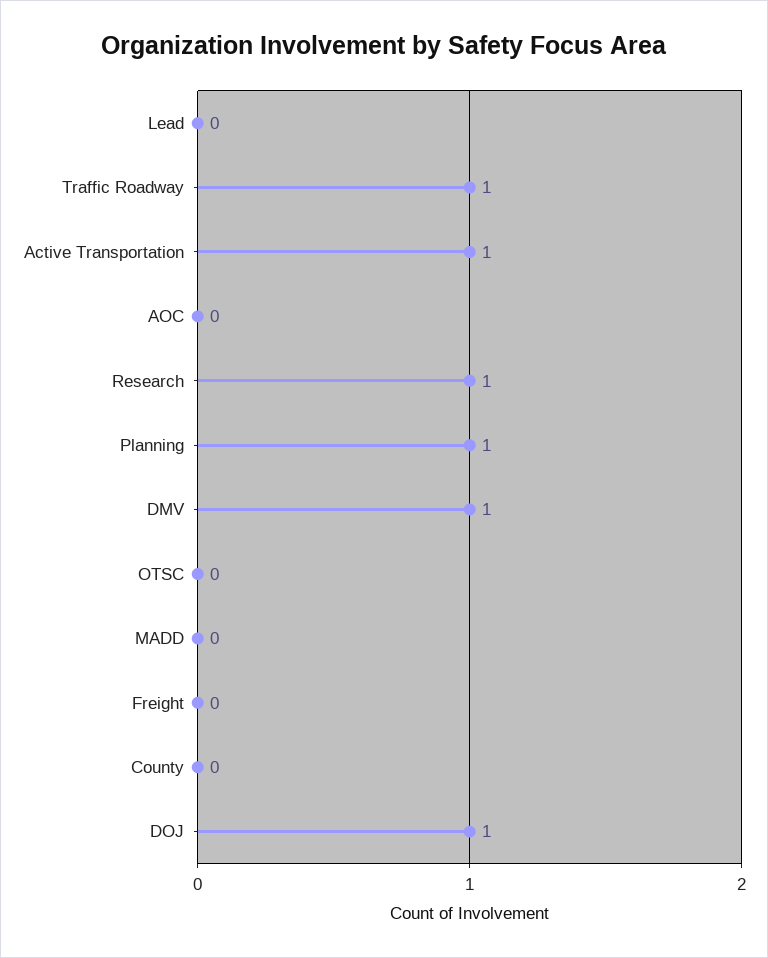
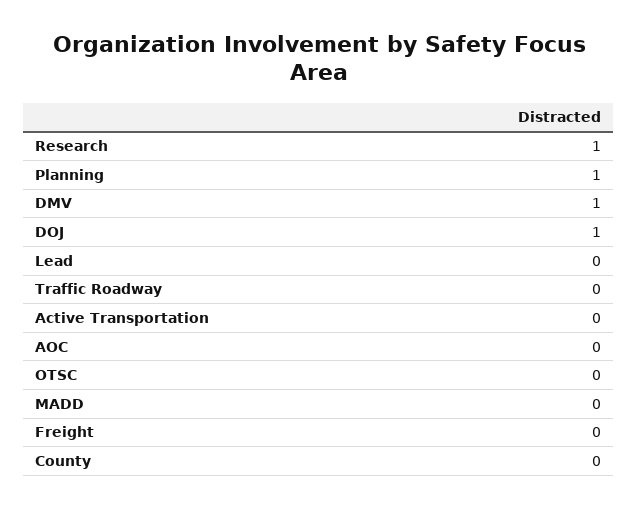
Traffic Roadway: 1 -> 0
Active Transportation: 1 -> 0

